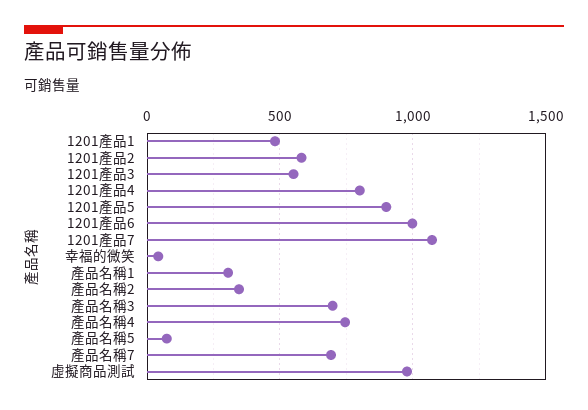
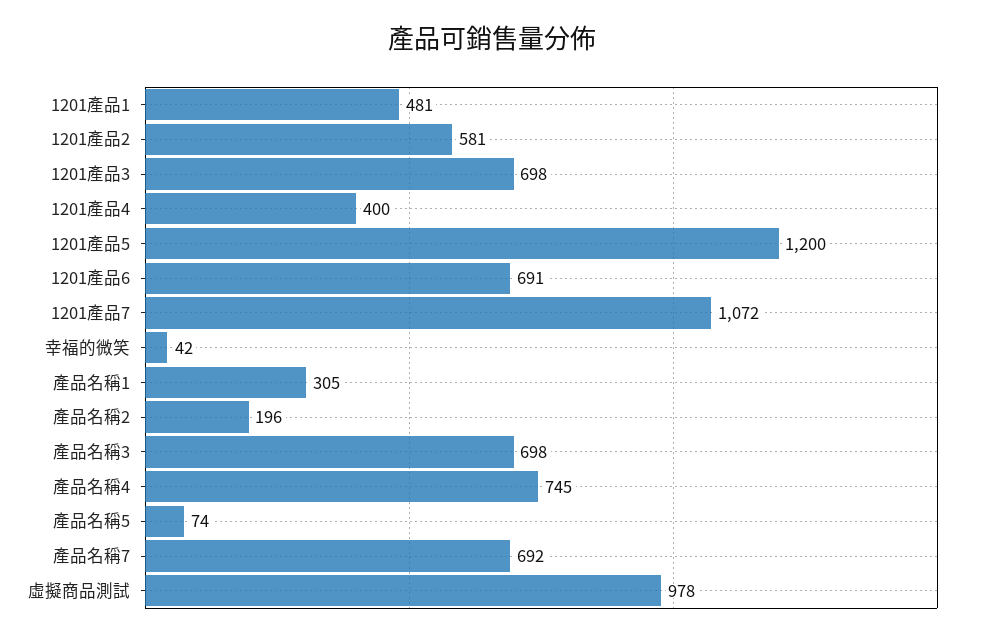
1201產品3: 550 -> 698
1201產品4: 800 -> 400
1201產品5: 900 -> 1200
1201產品6: 1000 -> 691
產品名稱2: 350 -> 196

